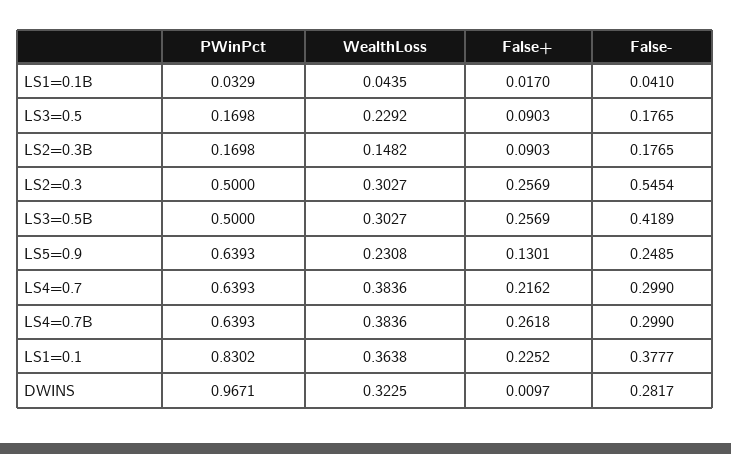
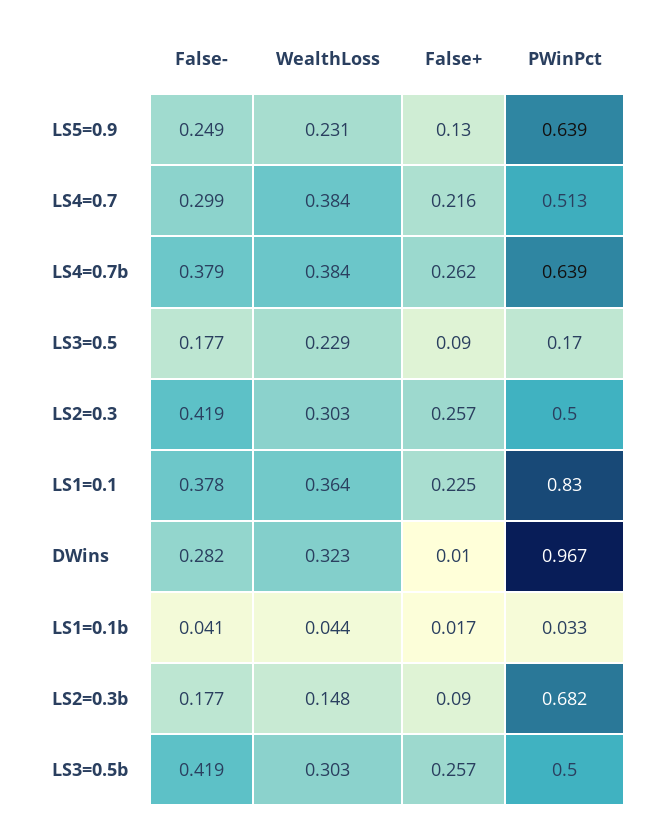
PWinPct, LS2=0.3B: 0.1698 -> 0.682
False-, LS2=0.3: 0.5454 -> 0.419
PWinPct, LS4=0.7: 0.6393 -> 0.513
False-, LS4=0.7B: 0.299 -> 0.379

